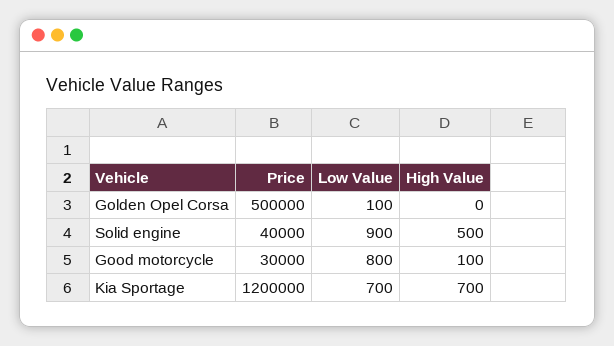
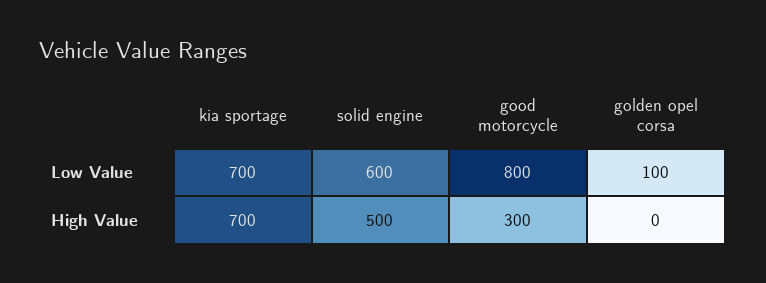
Price, Golden Opel Corsa: 500000 -> none
Price, Solid engine: 40000 -> none
Low Value, Solid engine: 900 -> 600
Price, Good motorcycle: 30000 -> none
High Value, Good motorcycle: 100 -> 300
Price, Kia Sportage: 1200000 -> none

